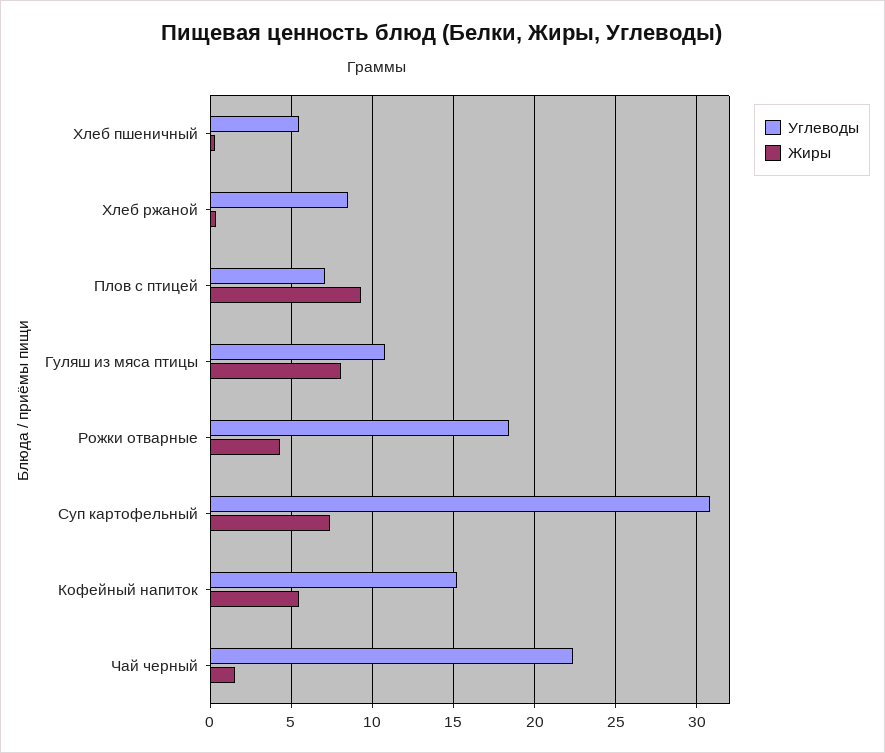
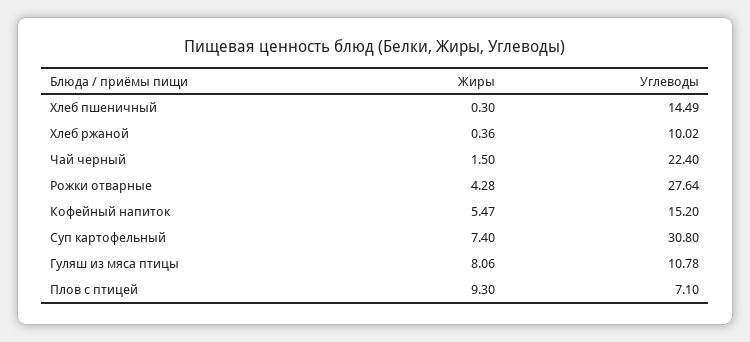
Углеводы, Хлеб пшеничный: 5.5 -> 14.49
Углеводы, Хлеб ржаной: 8.5 -> 10.02
Углеводы, Рожки отварные: 18.5 -> 27.64

